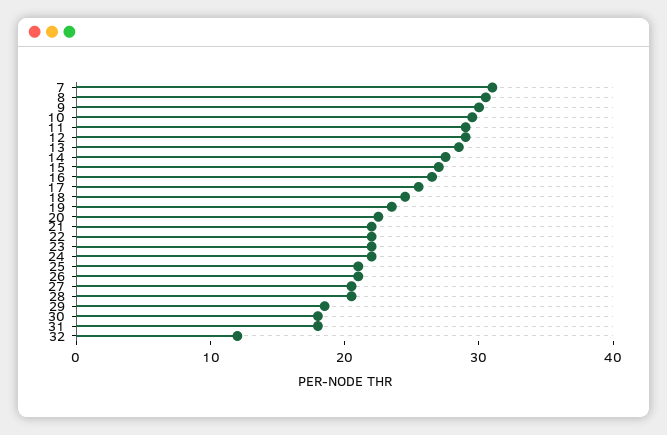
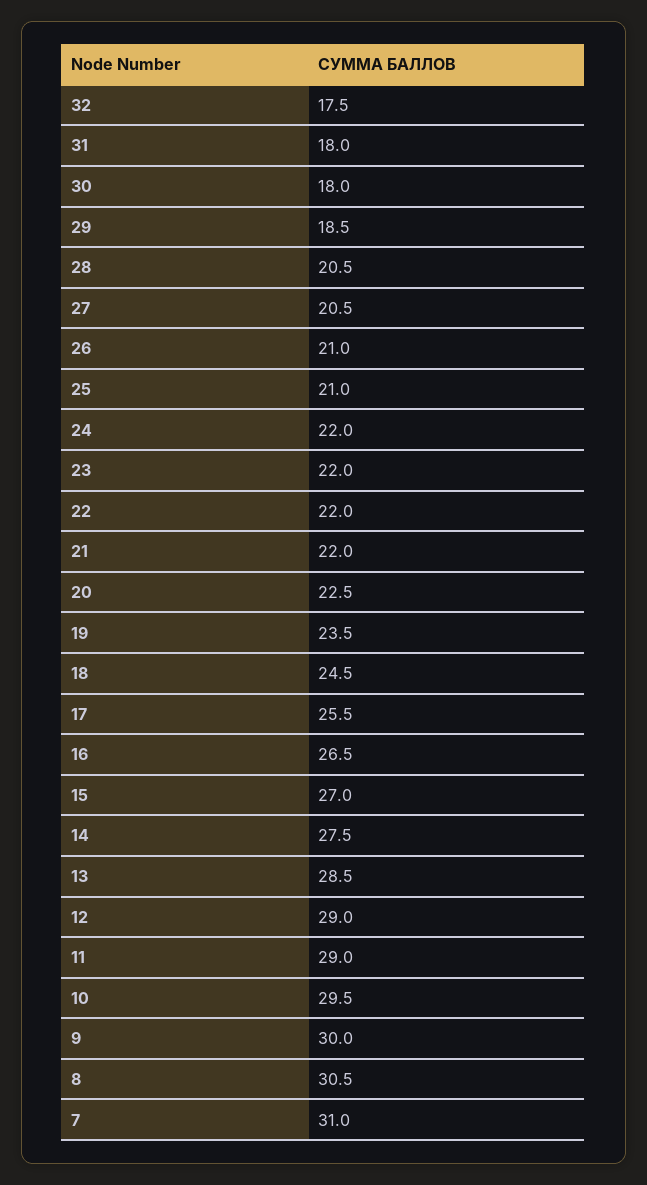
32: 12 -> 17.5

